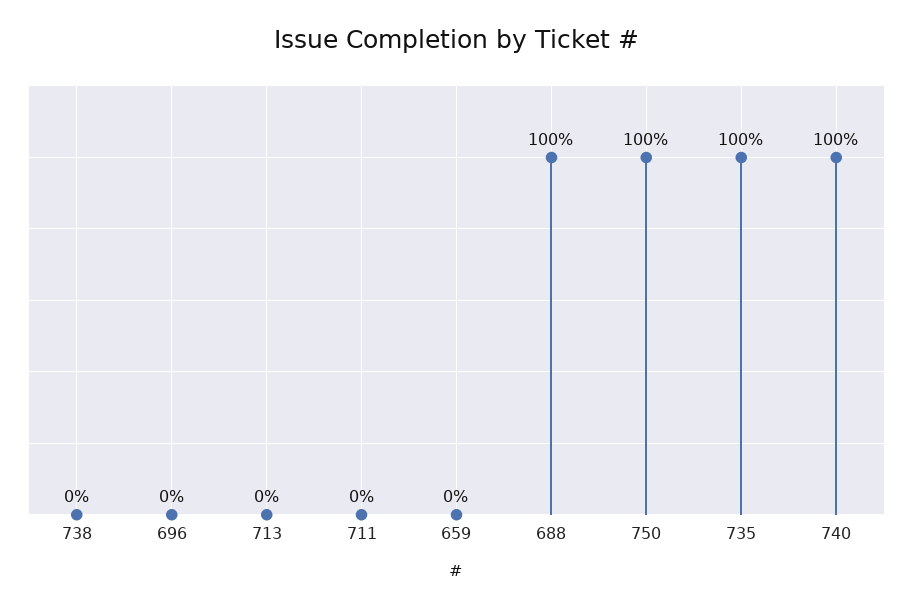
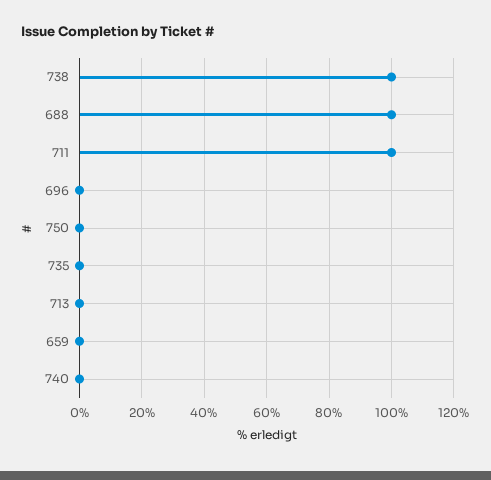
738: 0 -> 100
711: 0 -> 100
750: 100 -> 0
735: 100 -> 0
740: 100 -> 0

